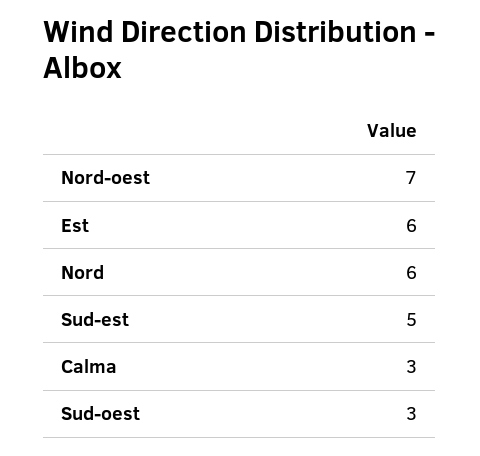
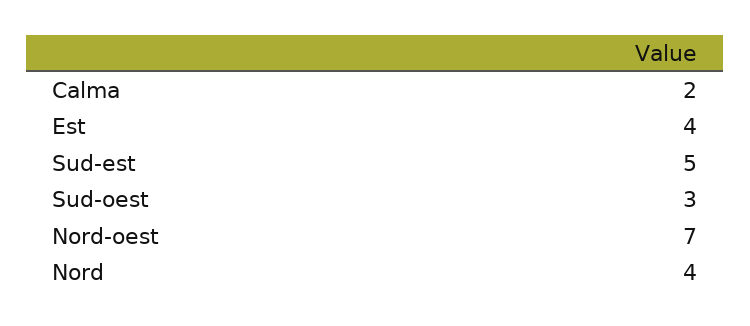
Est: 6 -> 4
Nord: 6 -> 4
Calma: 3 -> 2

